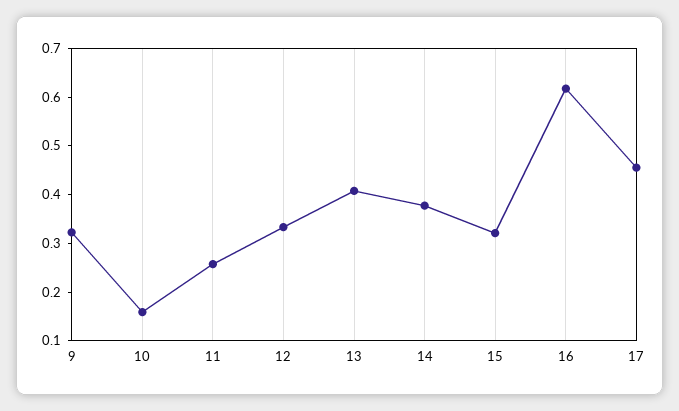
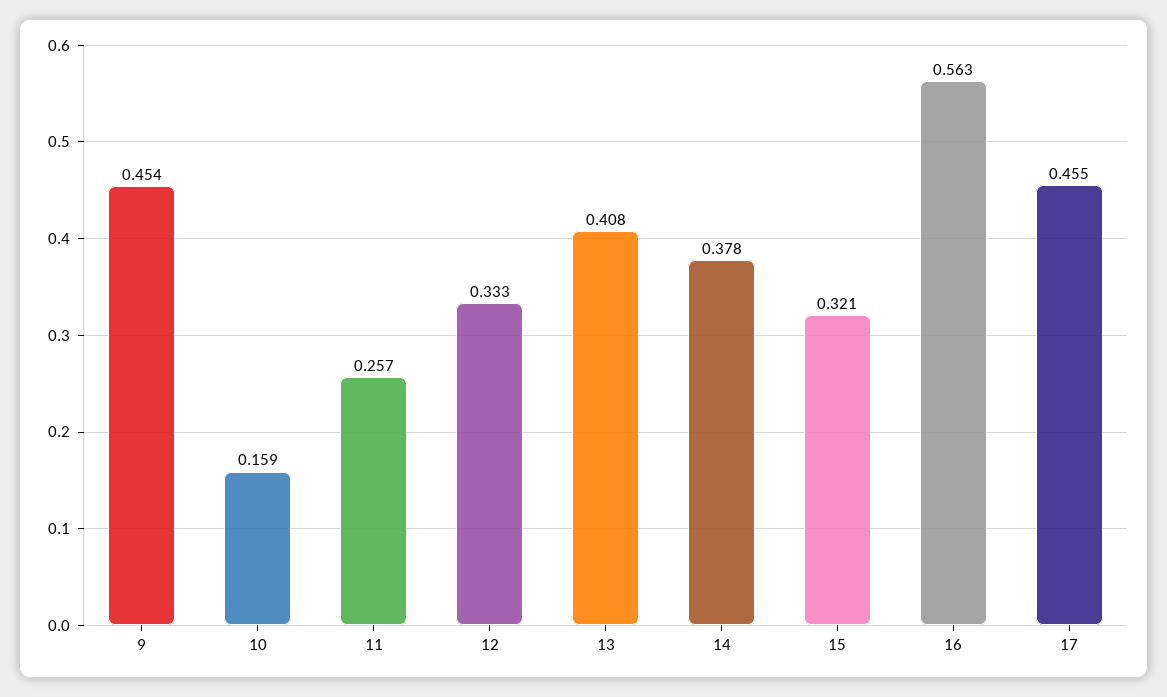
9: 0.32 -> 0.454
16: 0.62 -> 0.563

